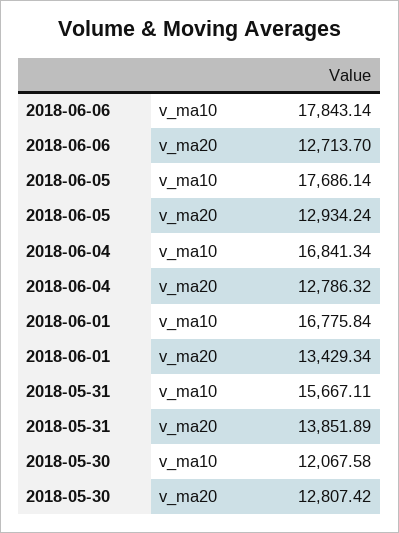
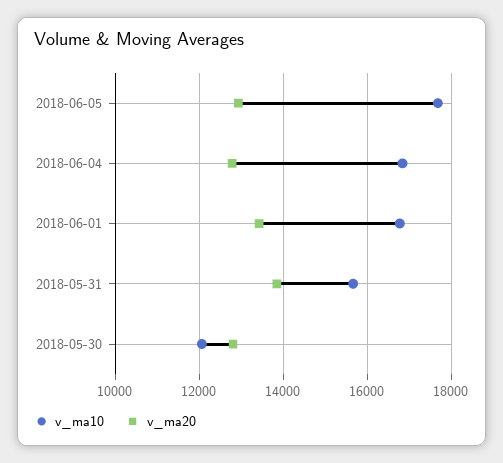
v_ma10, 2018-06-06: 17843.14 -> none
v_ma20, 2018-06-06: 12713.7 -> none

